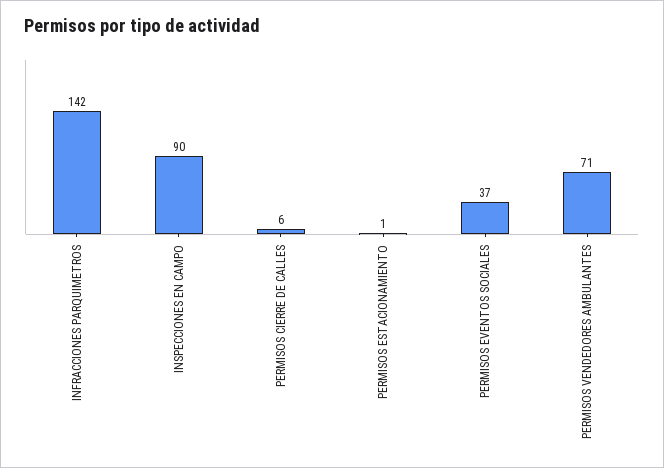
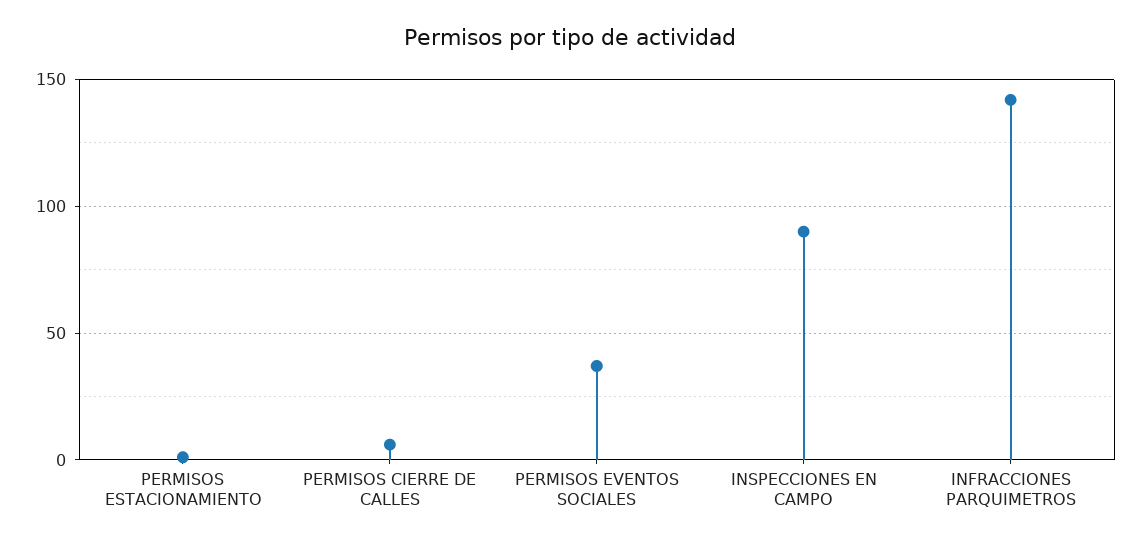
PERMISOS VENDEDORES AMBULANTES: 71 -> none

